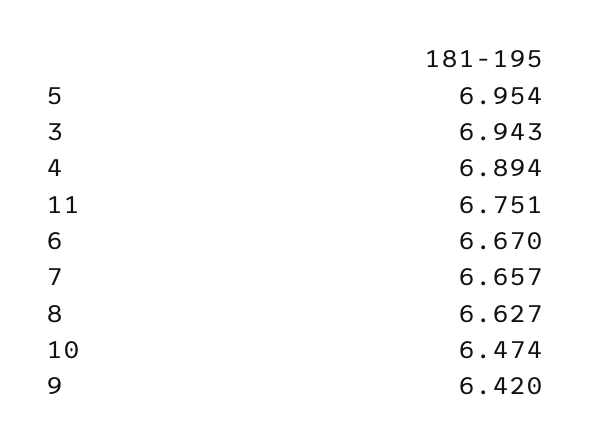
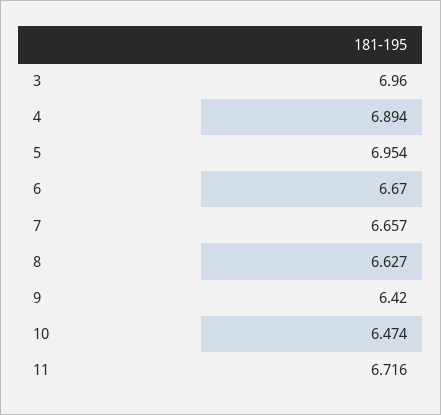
3: 6.943 -> 6.96
11: 6.751 -> 6.716

